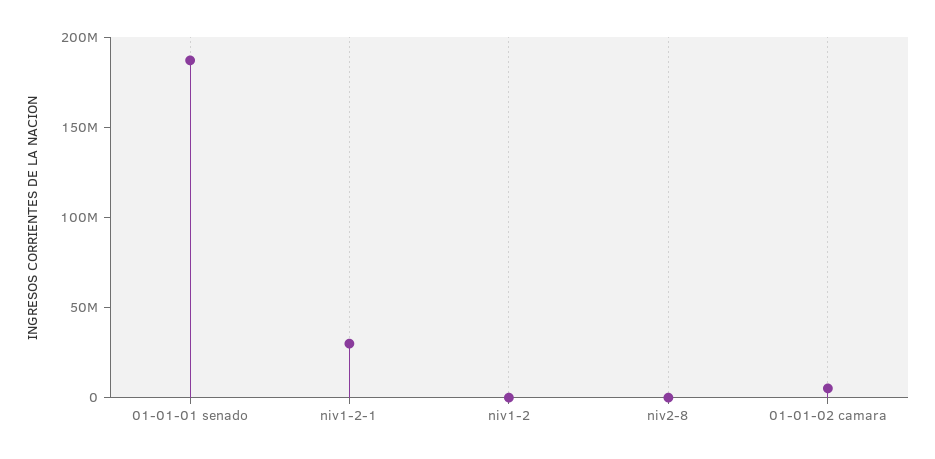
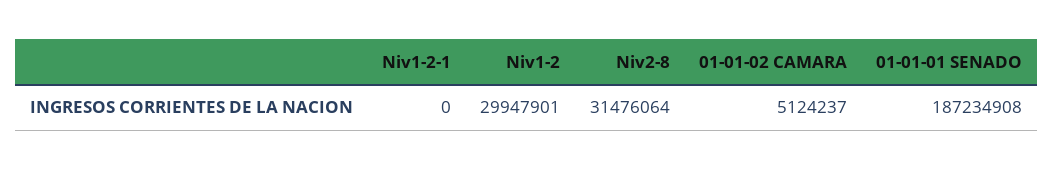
niv1-2-1: 30000000 -> 0
niv1-2: 0 -> 29947901
niv2-8: 0 -> 31476064

